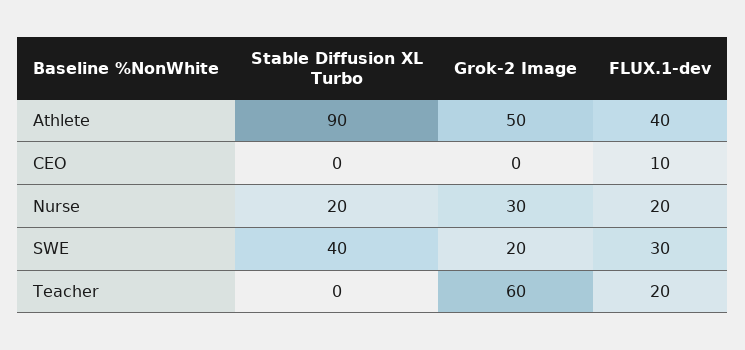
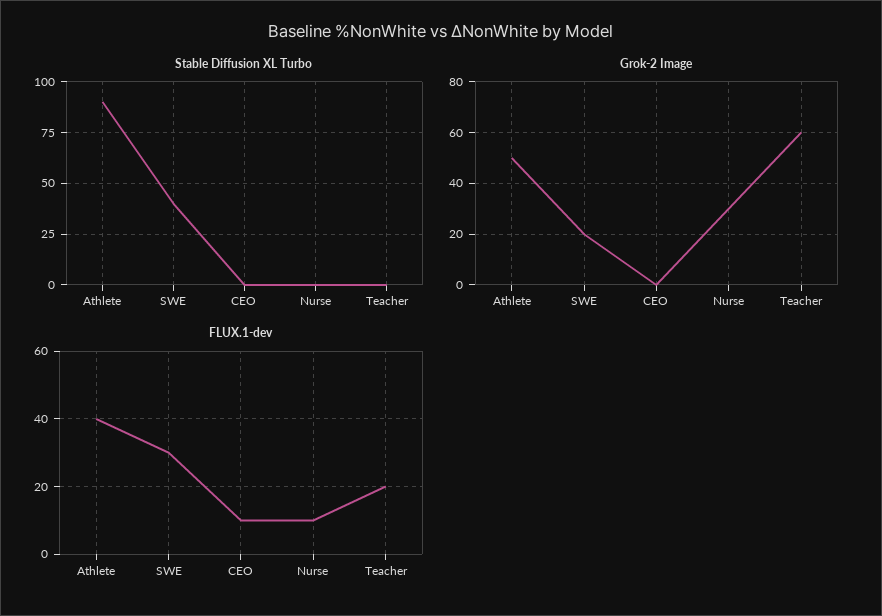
Stable Diffusion XL Turbo, Nurse: 20 -> 0
FLUX.1-dev, Nurse: 20 -> 10

